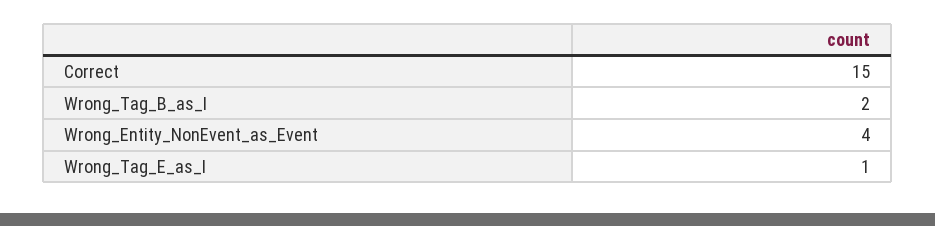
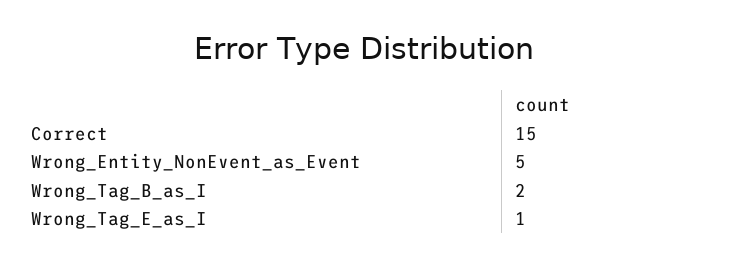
Wrong_Entity_NonEvent_as_Event: 4 -> 5

